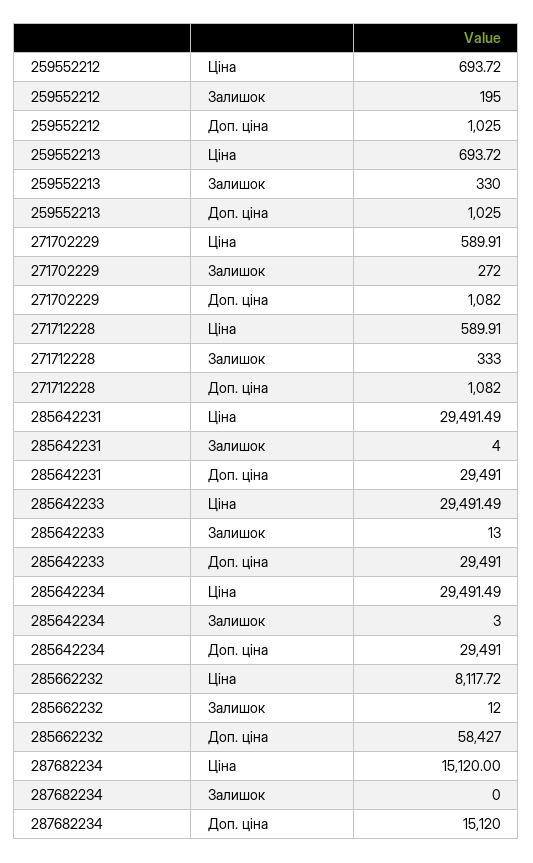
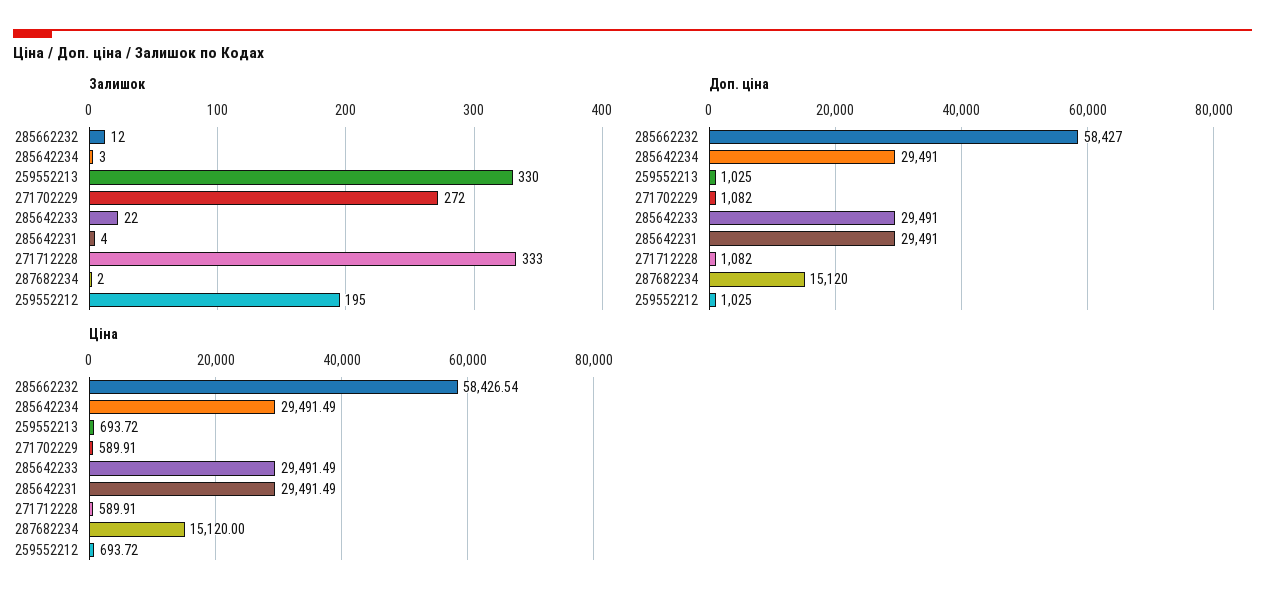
Залишок, 285642233: 13 -> 22
Ціна, 285662232: 8117.72 -> 58426.54
Залишок, 287682234: 0 -> 2

